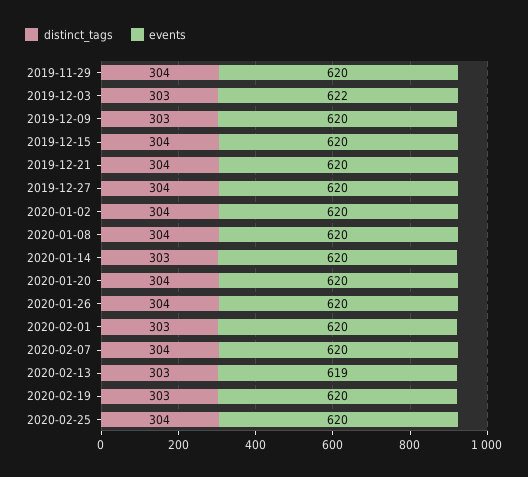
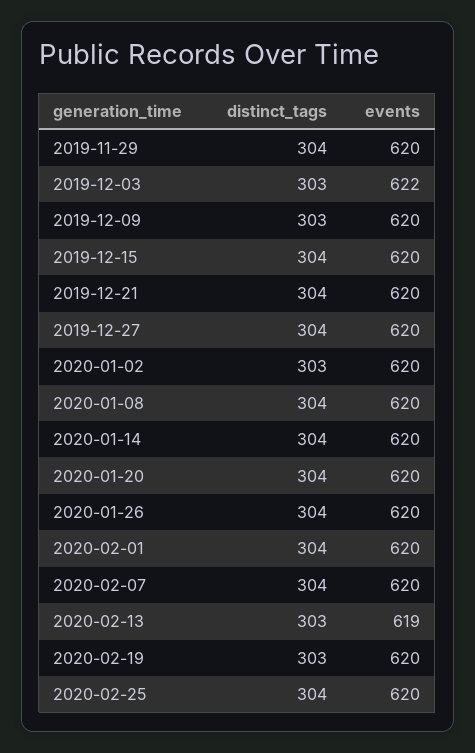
distinct_tags, 2020-01-02: 304 -> 303
distinct_tags, 2020-01-14: 303 -> 304
distinct_tags, 2020-02-01: 303 -> 304

